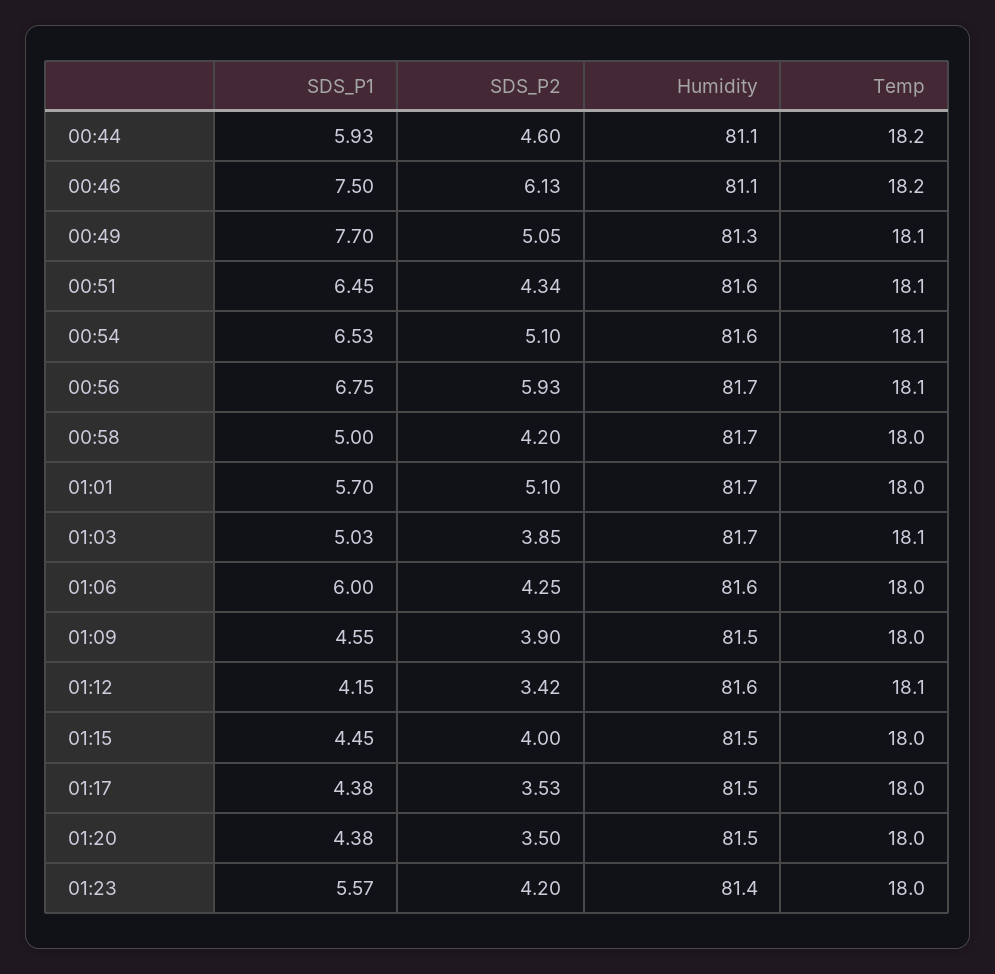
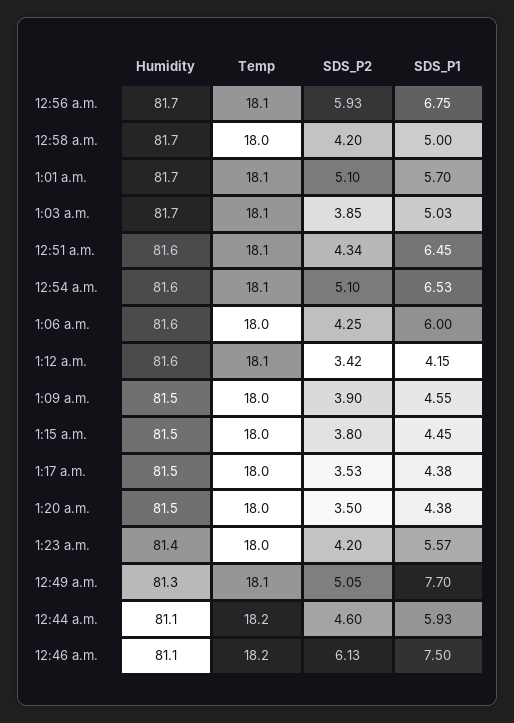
Temp, 01:01: 18 -> 18.1
SDS_P2, 01:15: 4 -> 3.8

